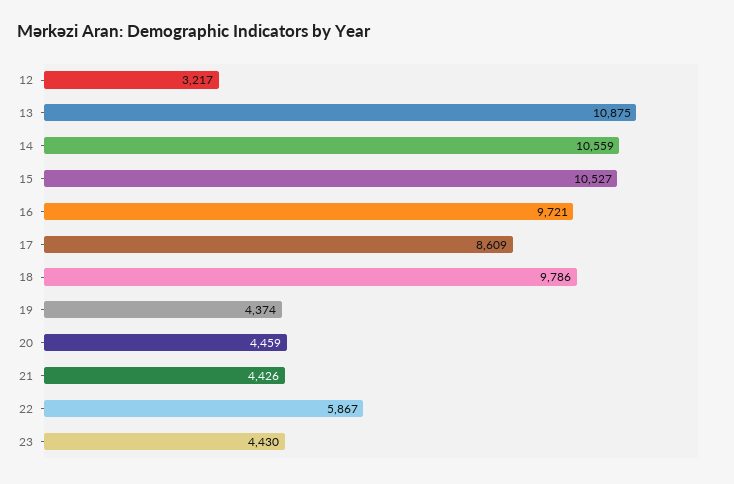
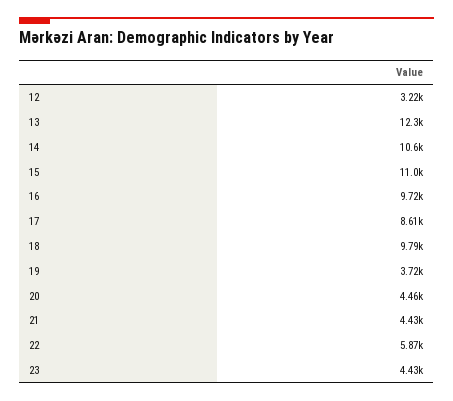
13: 10875 -> 12300
15: 10527 -> 11000
19: 4374 -> 3720

